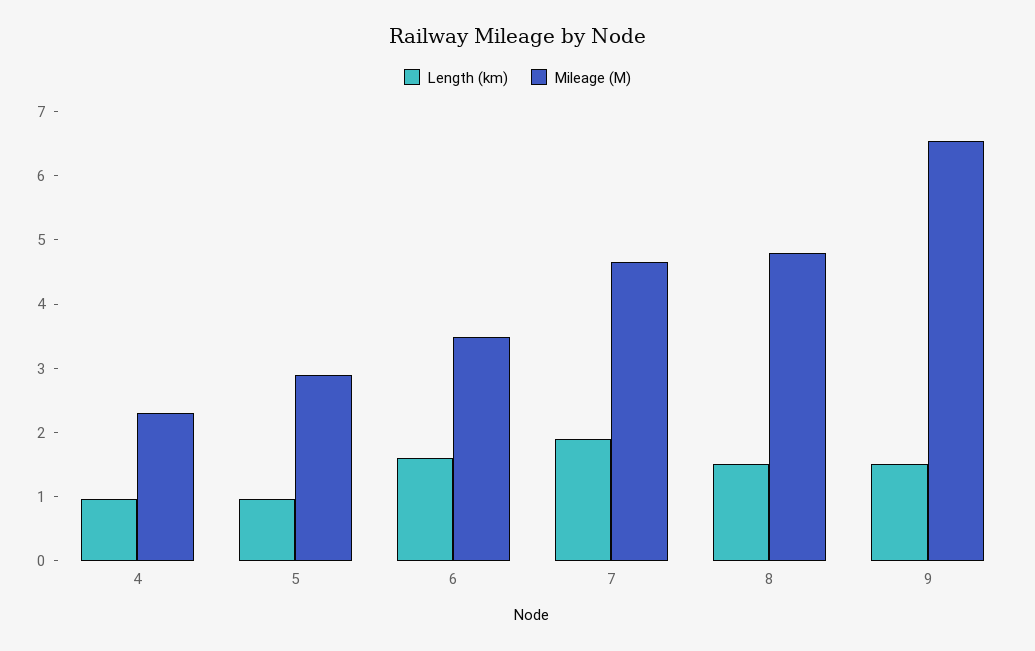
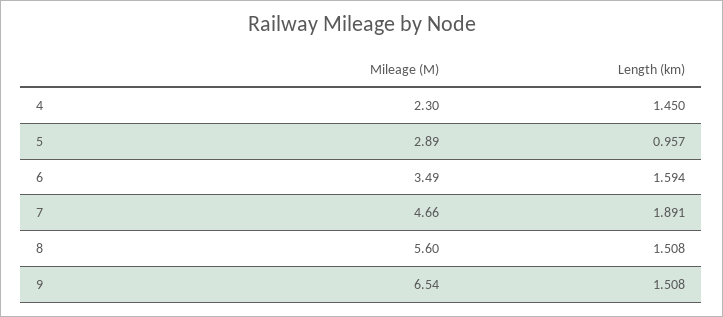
Length (km), 4: 1 -> 1.45
Mileage (M), 8: 4.8 -> 5.6

